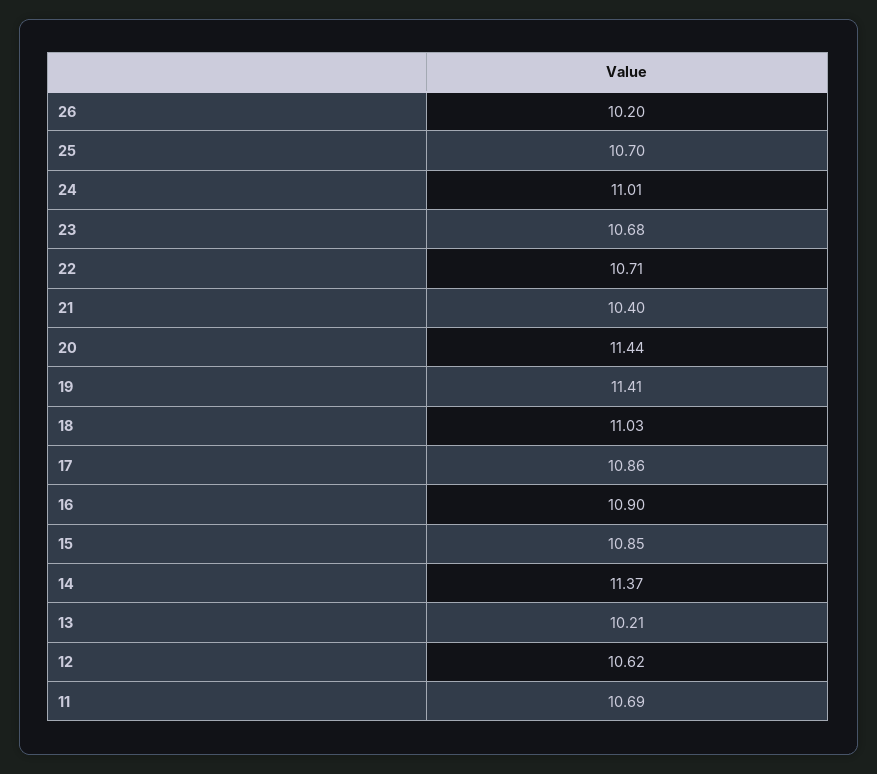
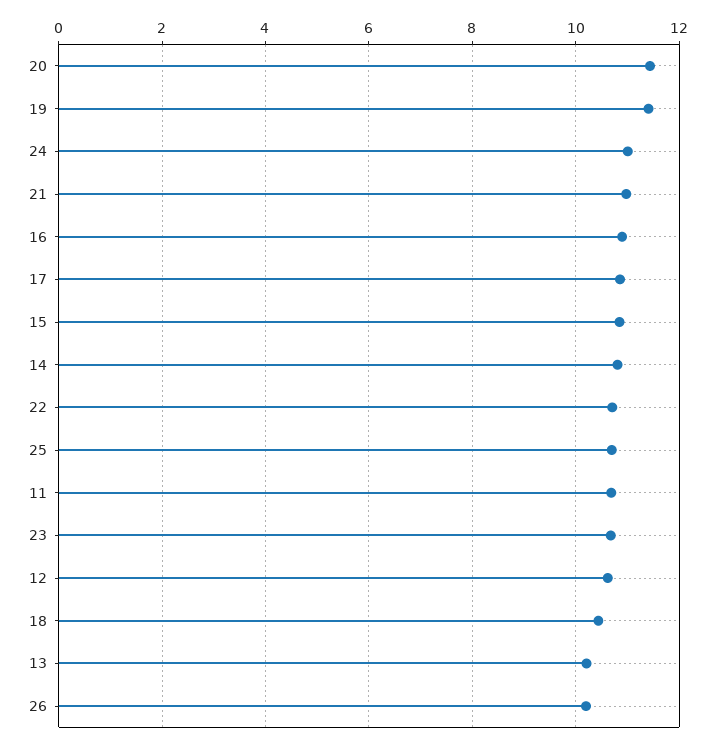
21: 10.4 -> 11
18: 11.03 -> 10.4
14: 11.37 -> 10.8

